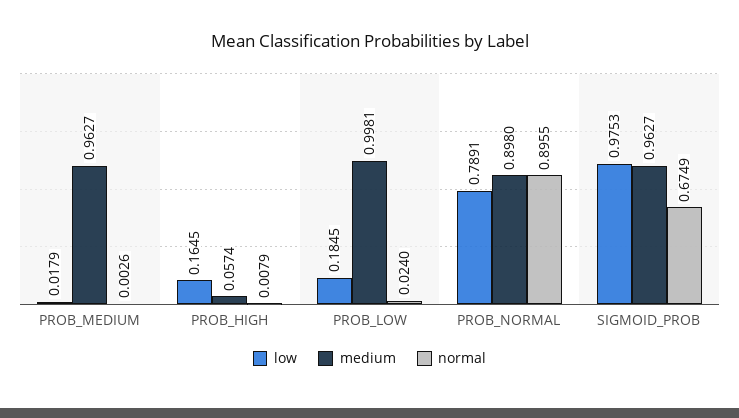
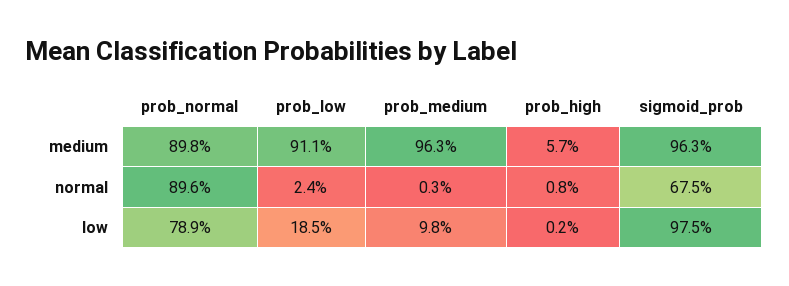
low, PROB_MEDIUM: 0.0179 -> 0.098
low, PROB_HIGH: 0.1645 -> 0.002
medium, PROB_LOW: 0.9981 -> 0.911

